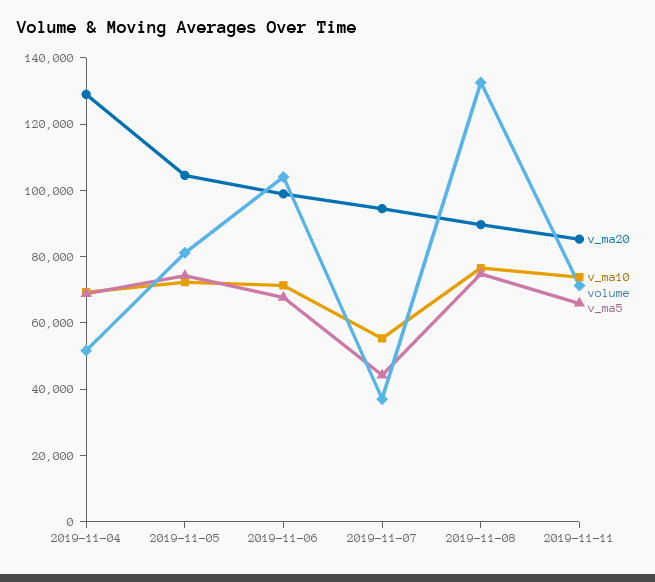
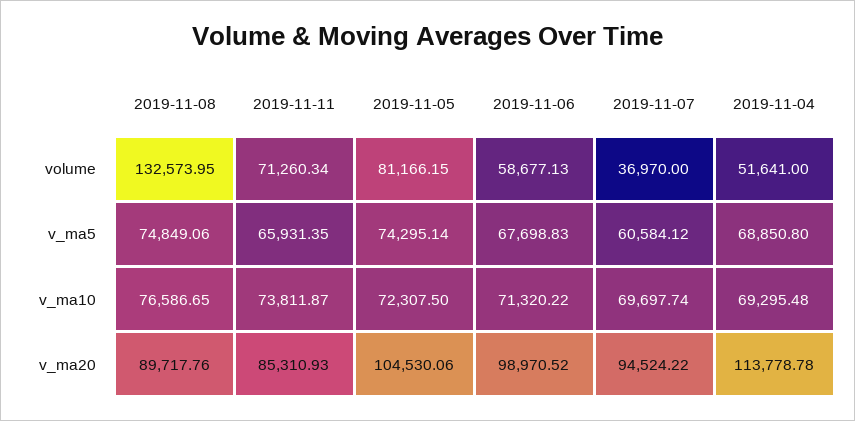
v_ma20, 2019-11-04: 130000 -> 113778.78
volume, 2019-11-06: 105000 -> 58677.13
v_ma10, 2019-11-07: 55000 -> 69697.74
v_ma5, 2019-11-07: 45000 -> 60584.12

